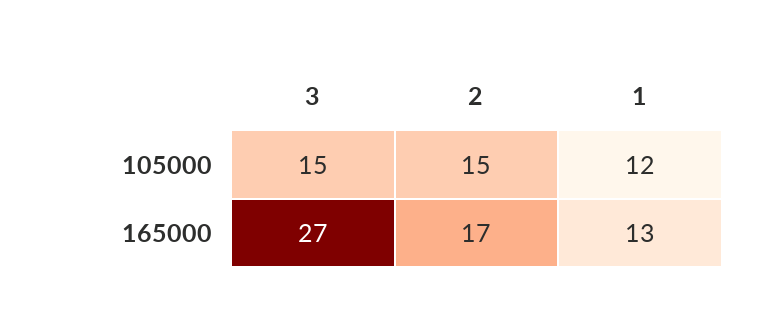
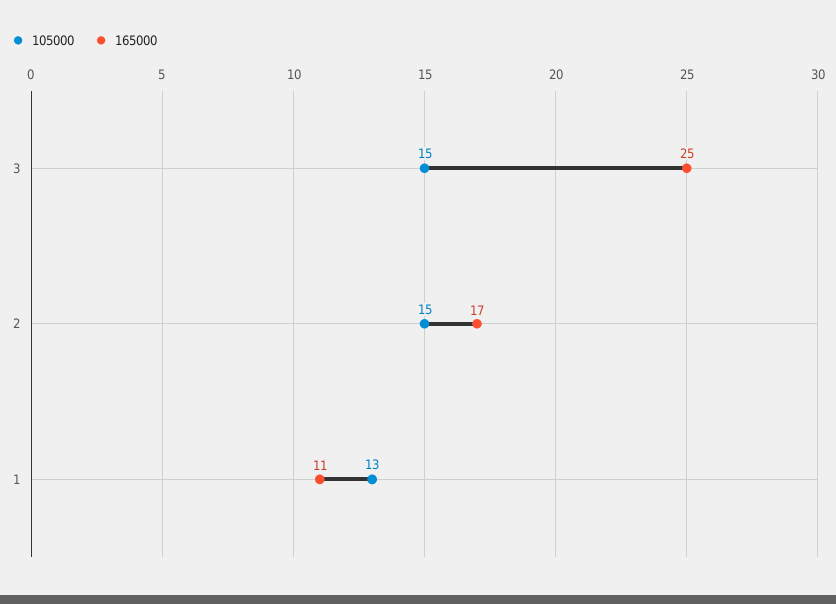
105000, 1: 12 -> 13
165000, 3: 27 -> 25
165000, 1: 13 -> 11

